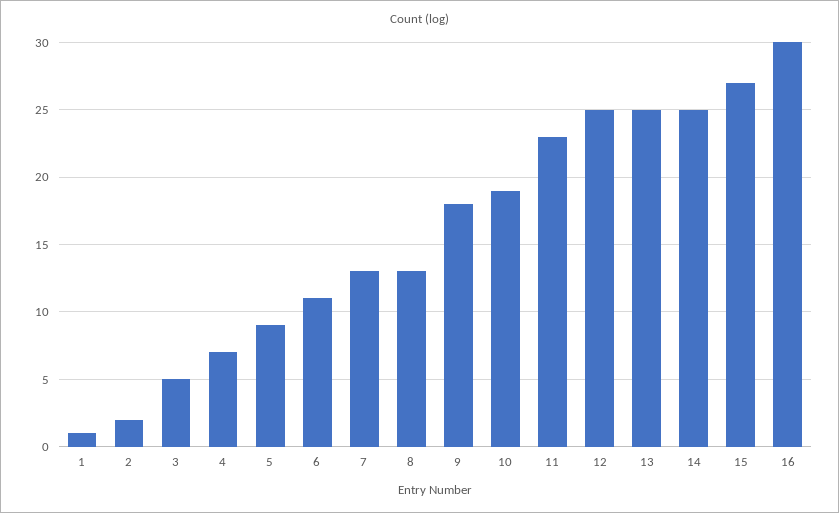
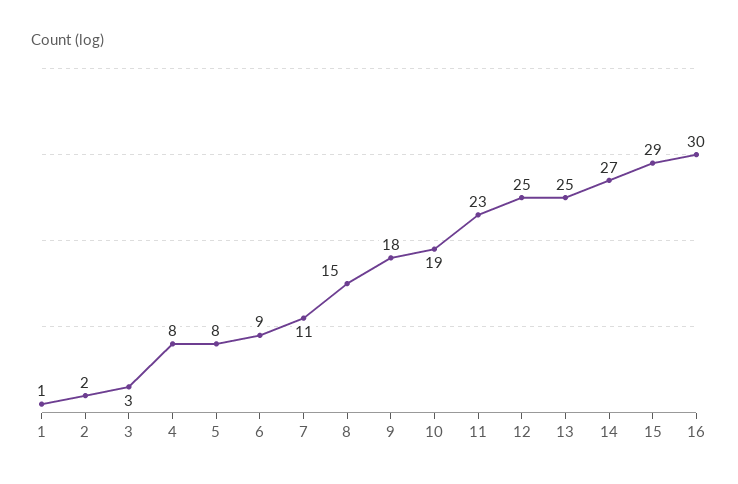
3: 5 -> 3
4: 7 -> 8
5: 9 -> 8
6: 11 -> 9
7: 13 -> 11
8: 13 -> 15
14: 25 -> 27
15: 27 -> 29

